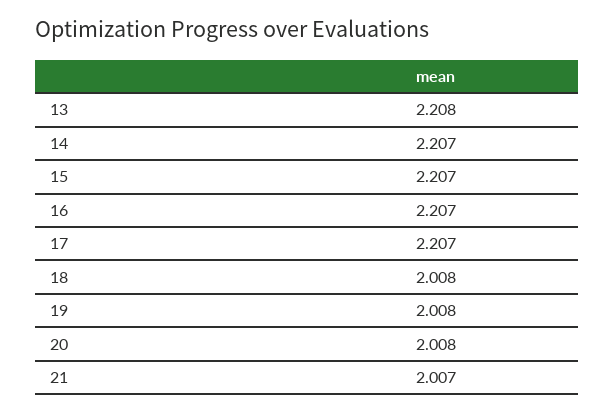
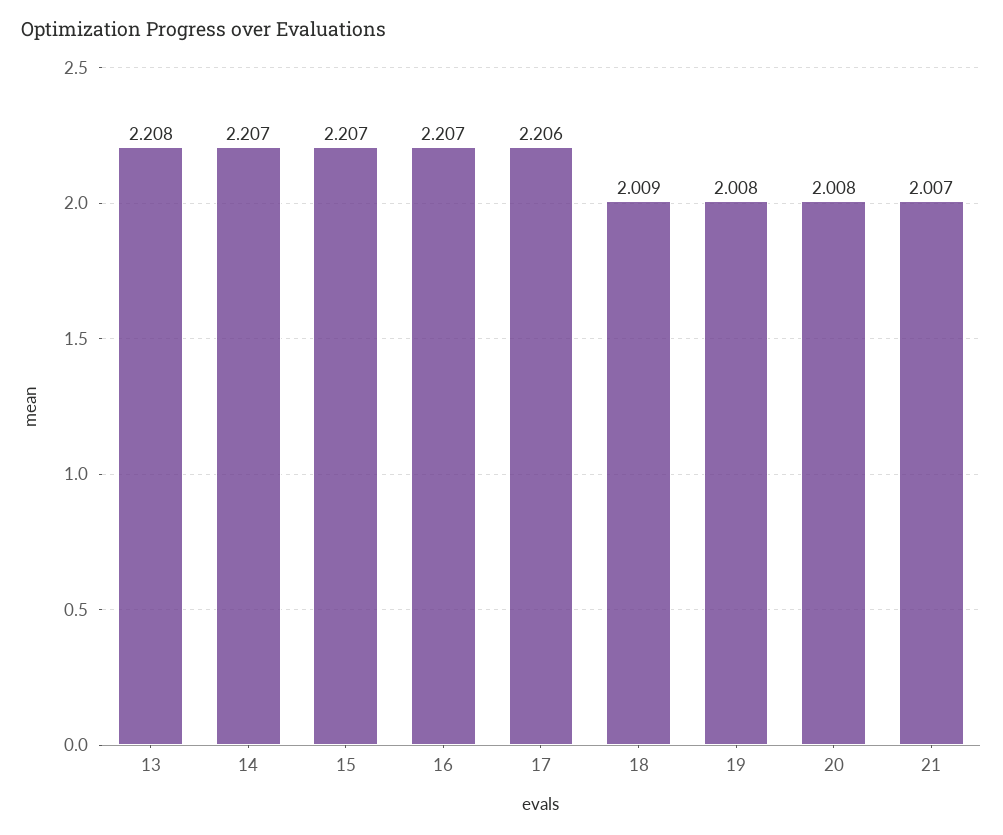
17: 2.207 -> 2.206
18: 2.008 -> 2.009

